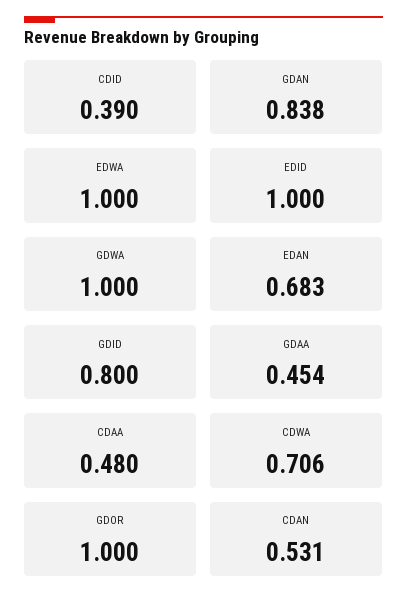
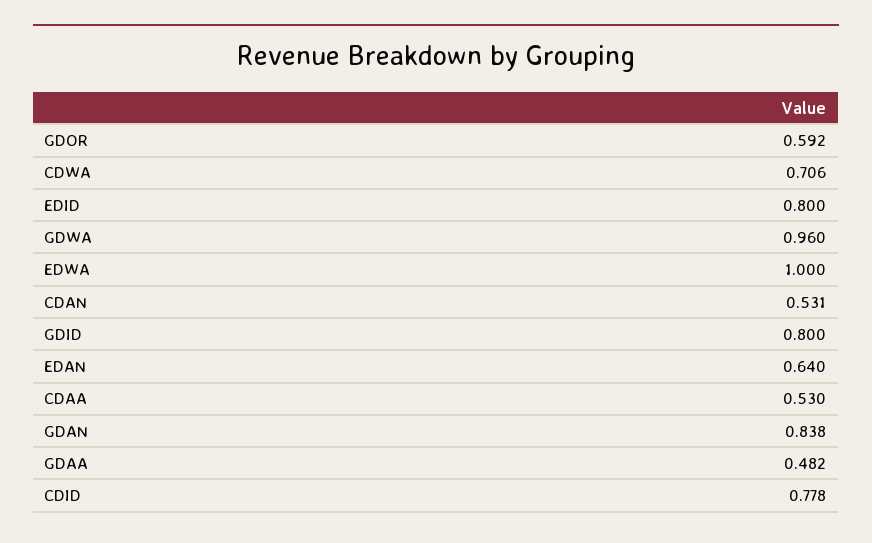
CDID: 0.39 -> 0.778
EDID: 1 -> 0.8
GDWA: 1 -> 0.96
EDAN: 0.683 -> 0.64
GDAA: 0.454 -> 0.482
CDAA: 0.48 -> 0.53
GDOR: 1 -> 0.592

